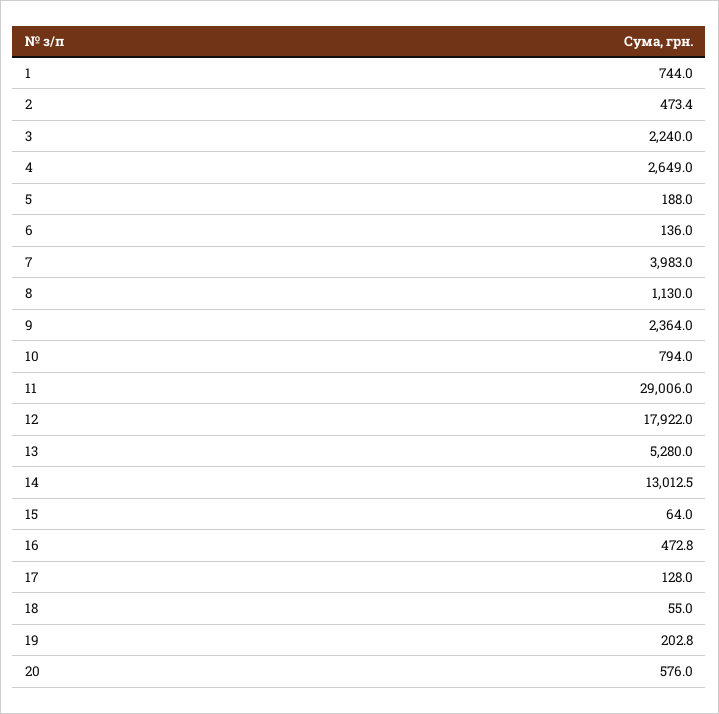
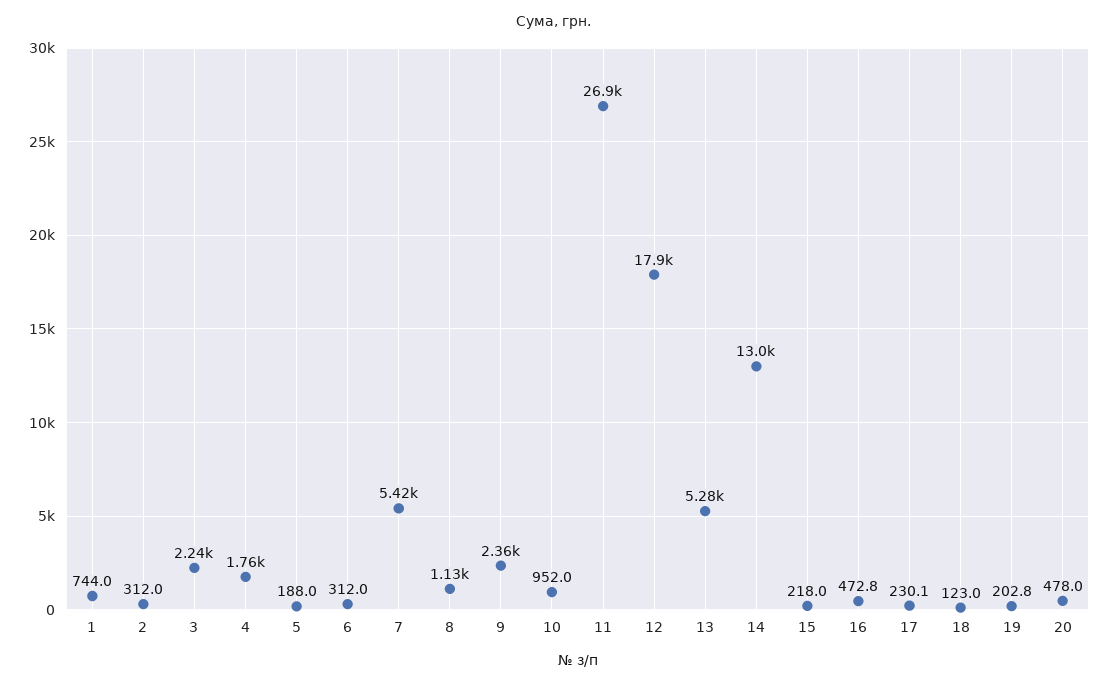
2: 473.4 -> 312
4: 2649 -> 1760
6: 136 -> 312
7: 3983 -> 5420
10: 794 -> 952
11: 29006 -> 26900
15: 64 -> 218
17: 128 -> 230.1
18: 55 -> 123
20: 576 -> 478

